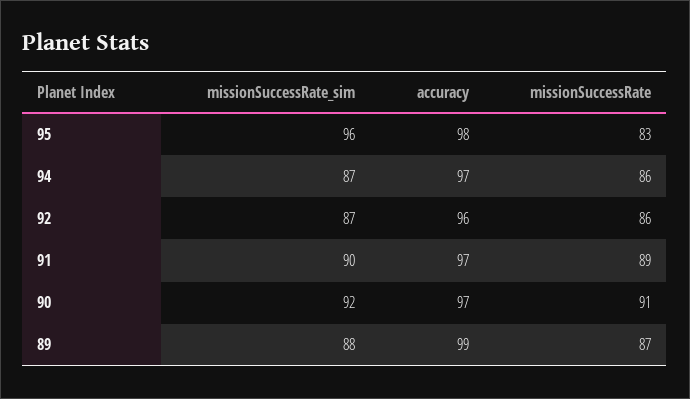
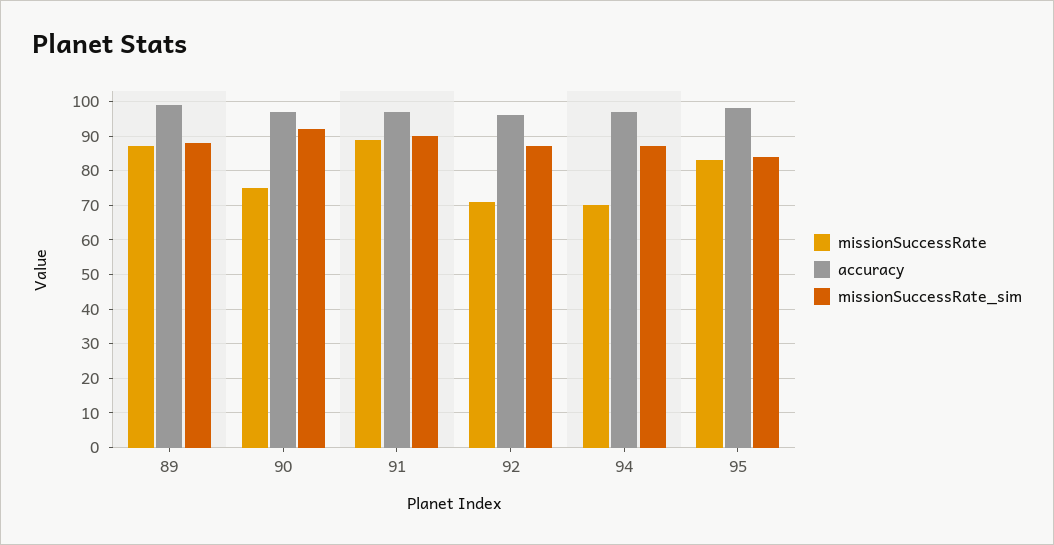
missionSuccessRate_sim, 95: 96 -> 85
missionSuccessRate, 94: 86 -> 70
missionSuccessRate, 92: 86 -> 70
missionSuccessRate, 90: 91 -> 75

